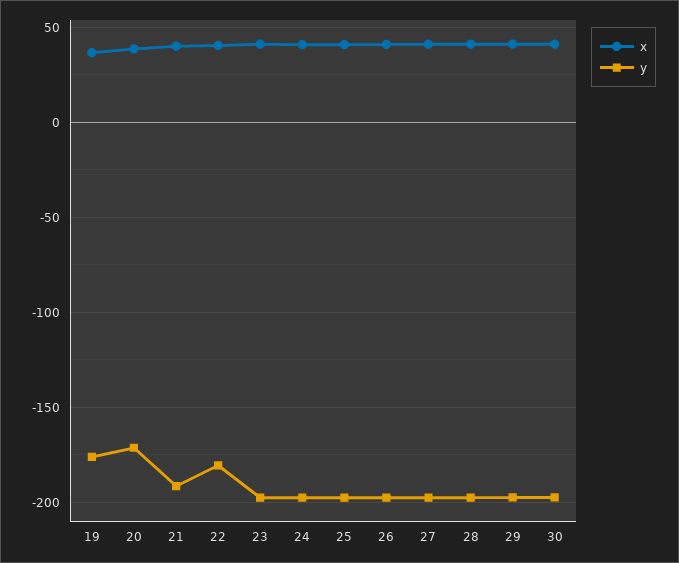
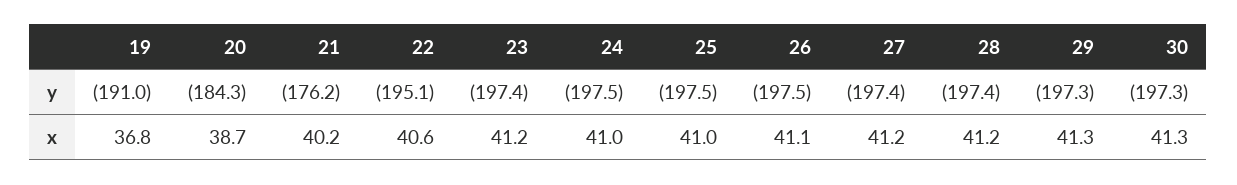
y, 19: -175 -> -191
y, 20: -170 -> -184.3
y, 21: -190 -> -176.2
y, 22: -180 -> -195.1

